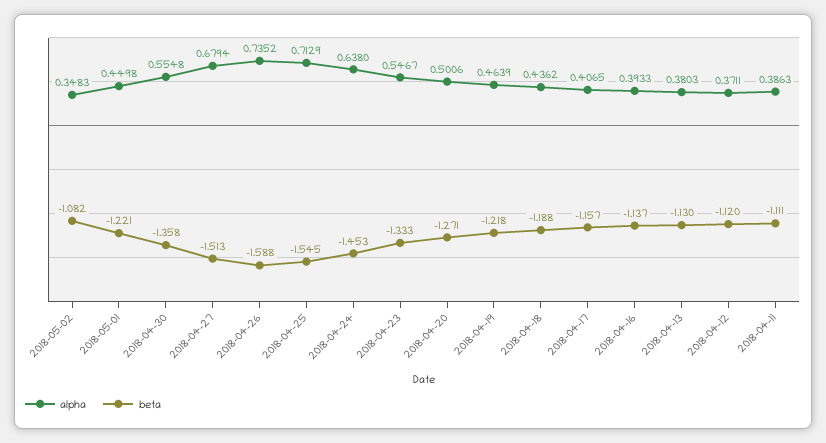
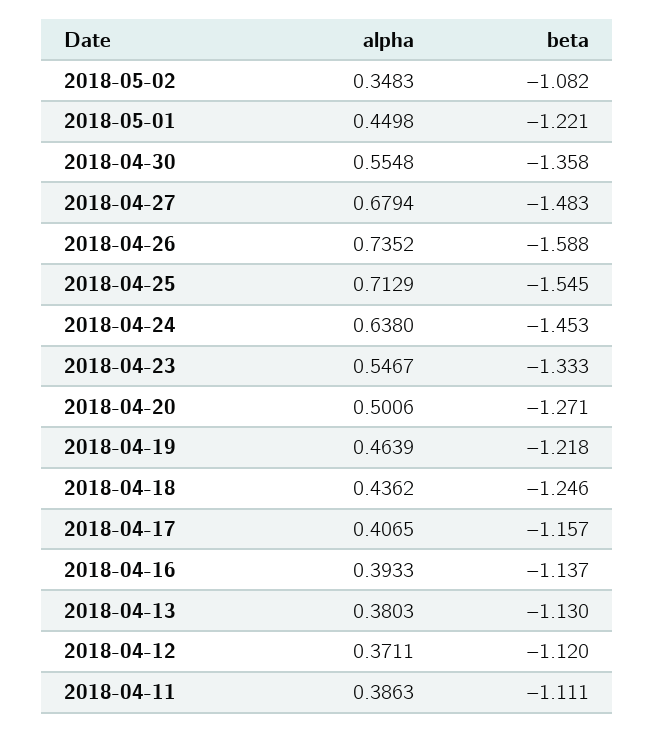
beta, 2018-04-27: -1.513 -> -1.483
beta, 2018-04-18: -1.188 -> -1.246

